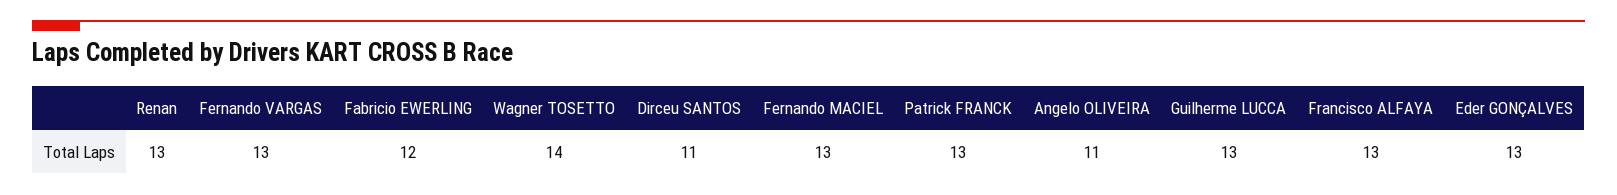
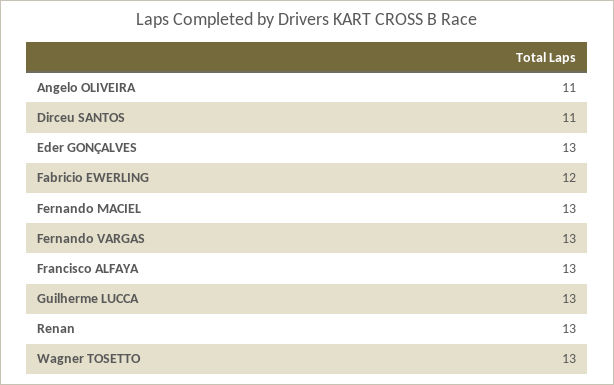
Wagner TOSETTO: 14 -> 13
Patrick FRANCK: 13 -> none

